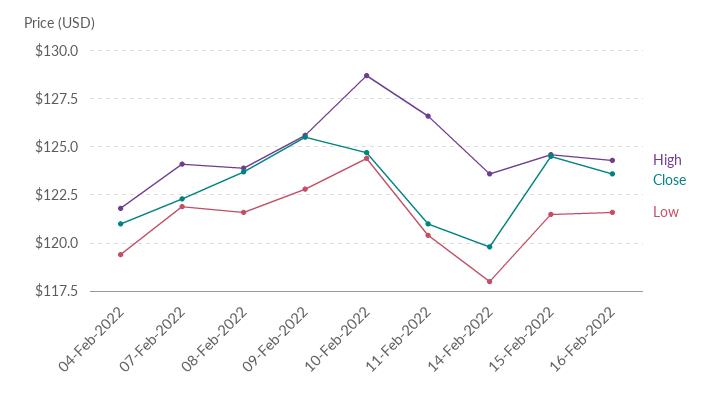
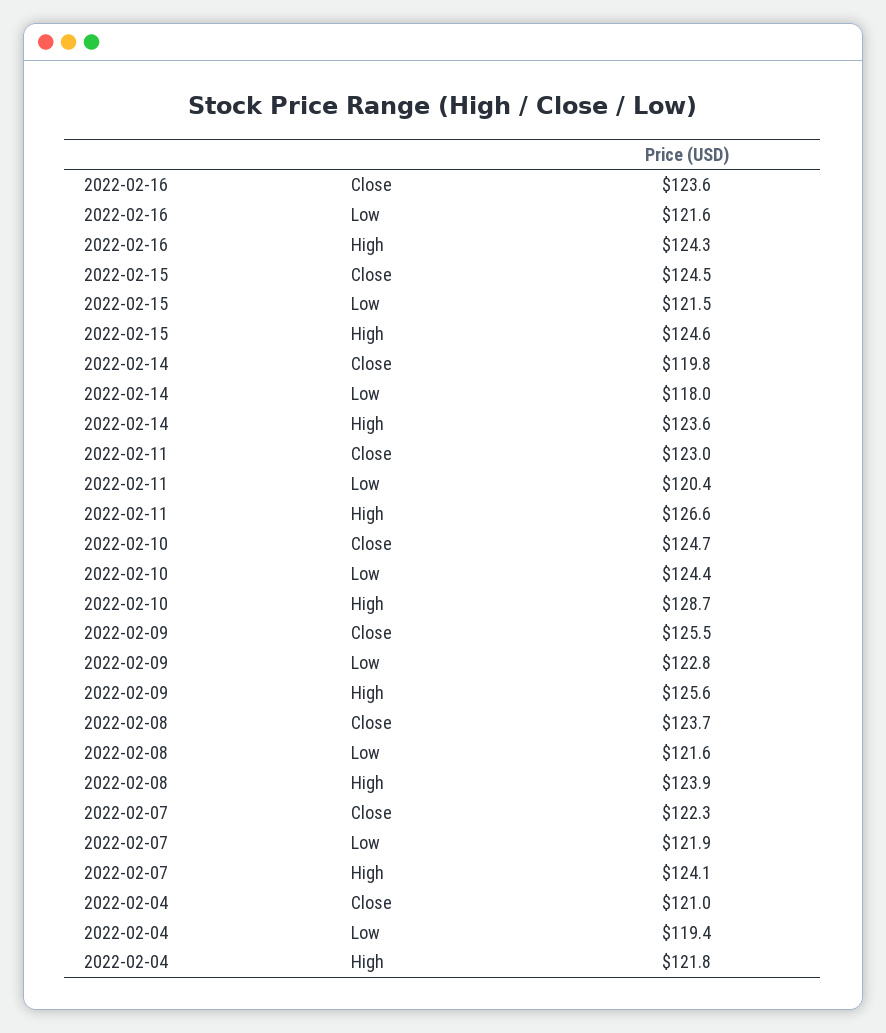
Close, 11-Feb-2022: 121 -> 123

